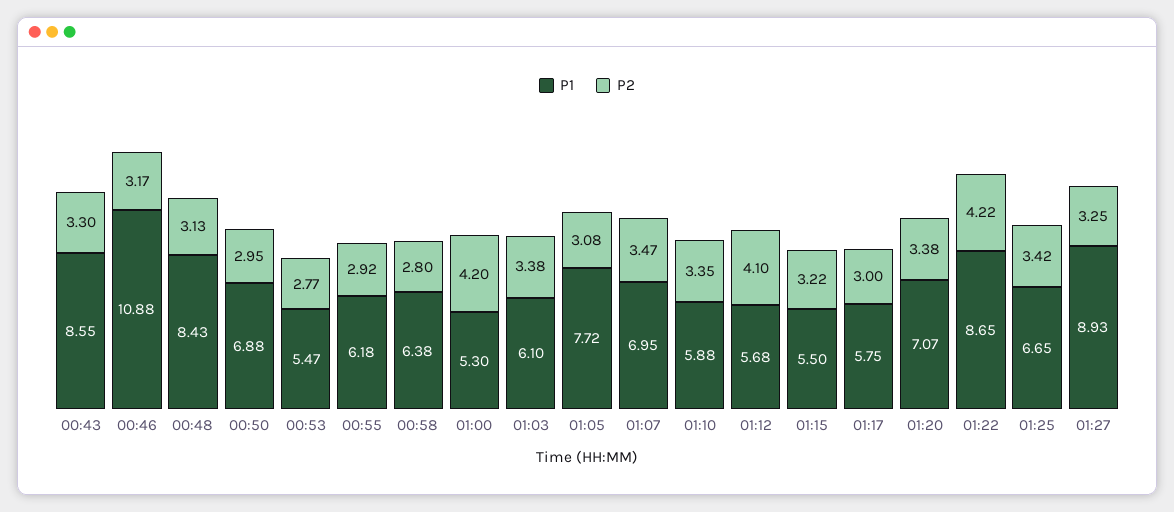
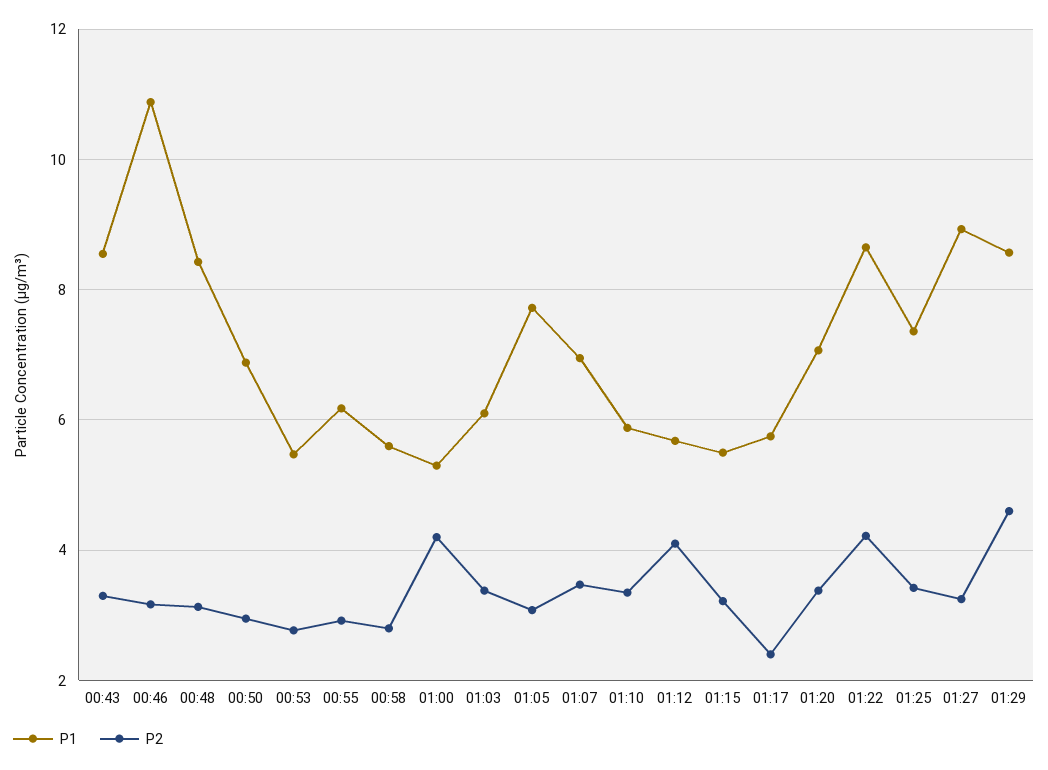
P1, 00:58: 6.38 -> 5.6
P2, 01:17: 3 -> 2.4
P1, 01:25: 6.65 -> 7.4
P1, 01:29: none -> 8.6
P2, 01:29: none -> 4.6

